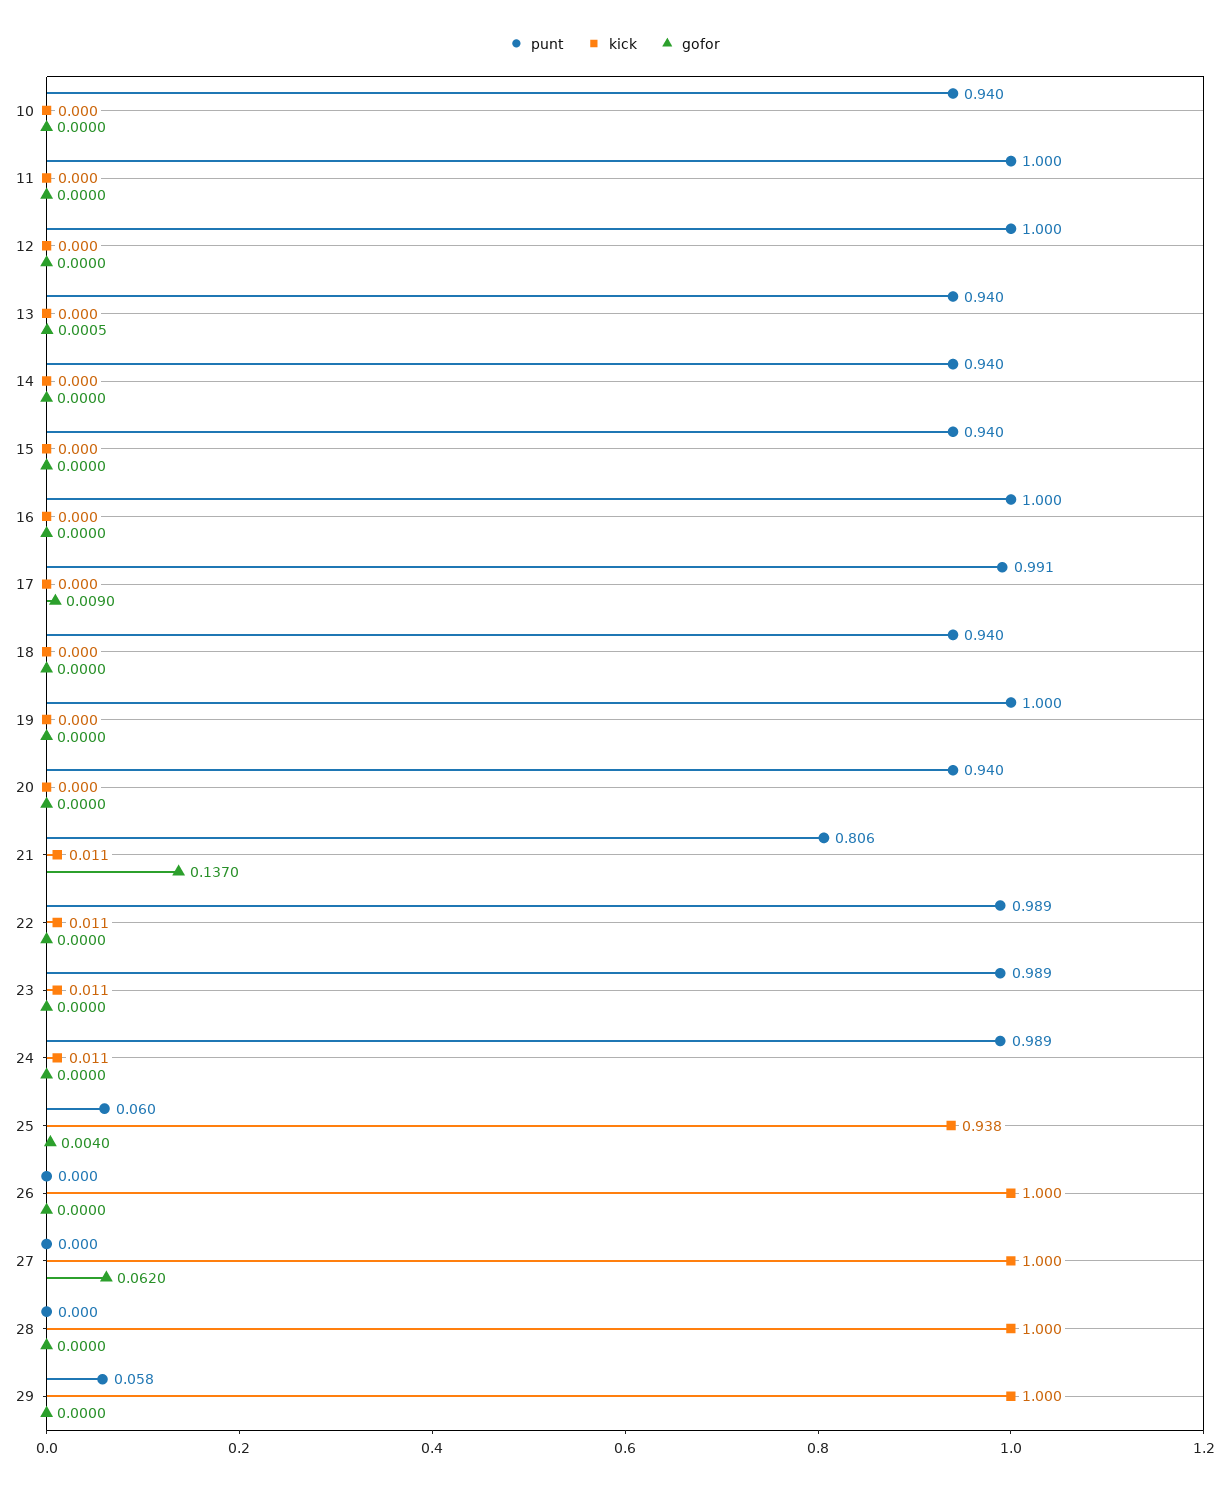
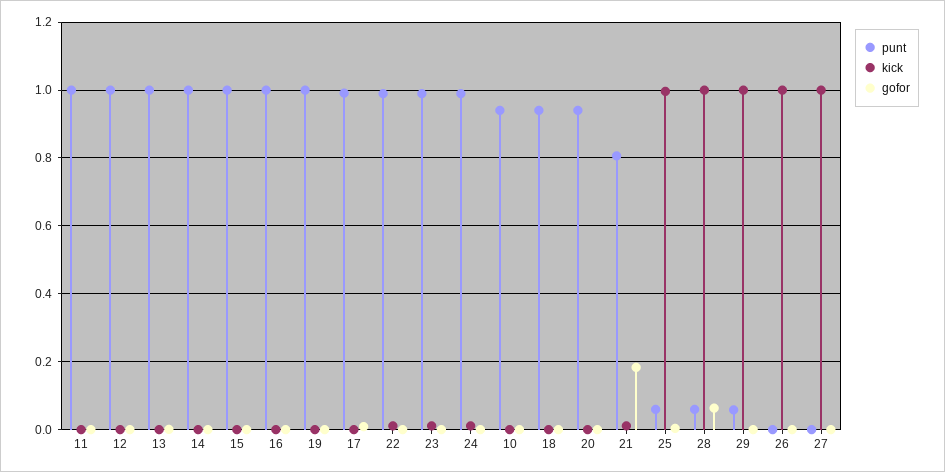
punt, 13: 0.94 -> 1
punt, 14: 0.94 -> 1
punt, 15: 0.94 -> 1
gofor, 21: 0.137 -> 0.18
kick, 25: 0.938 -> 1
gofor, 27: 0.062 -> 0
punt, 28: 0 -> 0.06
gofor, 28: 0 -> 0.06

